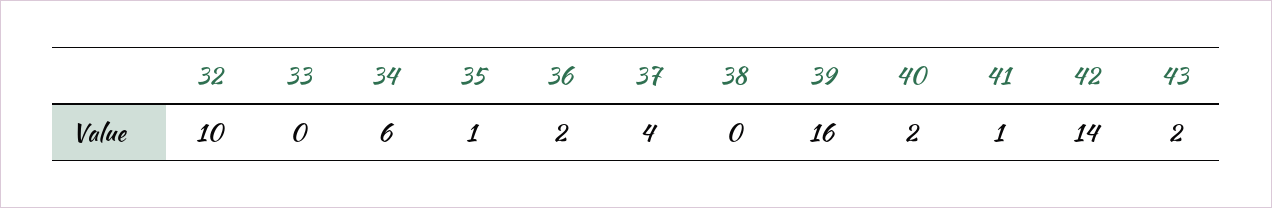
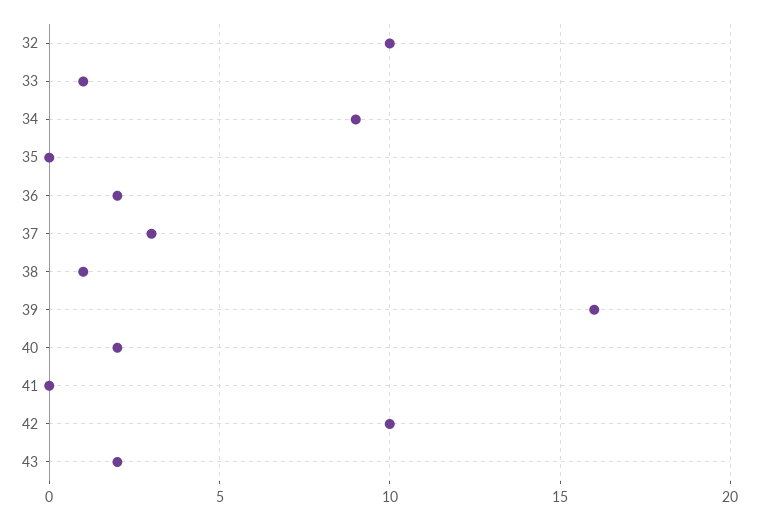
33: 0 -> 1
34: 6 -> 9
35: 1 -> 0
37: 4 -> 3
38: 0 -> 1
41: 1 -> 0
42: 14 -> 10

